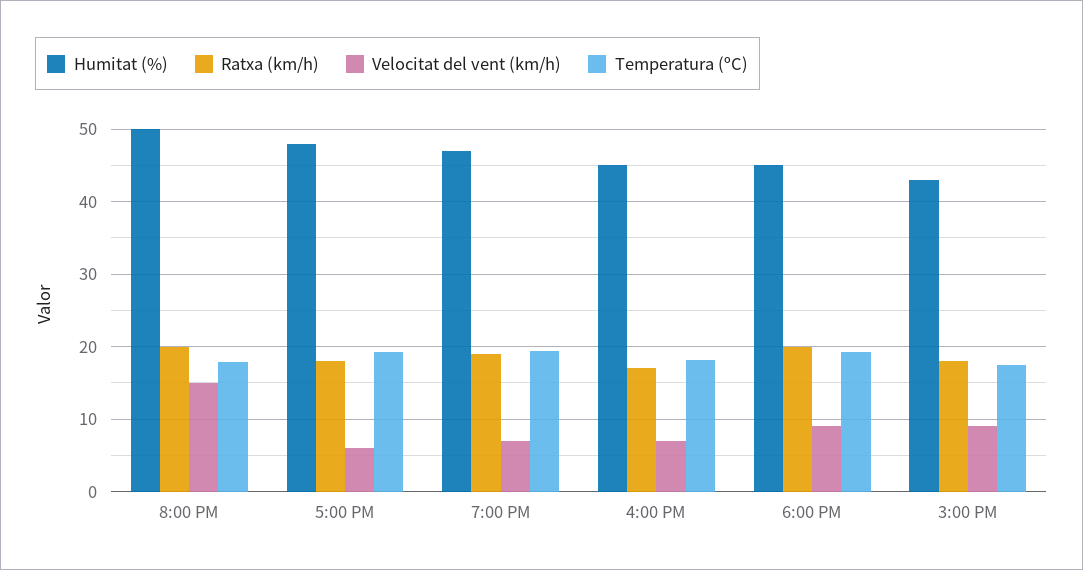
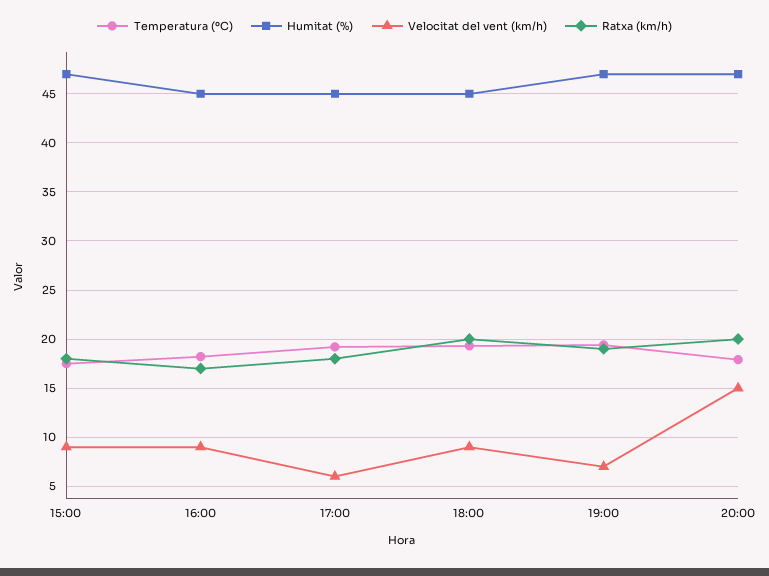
Humitat (%), 8:00 PM: 50 -> 47
Humitat (%), 5:00 PM: 48 -> 45
Velocitat del vent (km/h), 4:00 PM: 7 -> 9
Humitat (%), 3:00 PM: 43 -> 47

